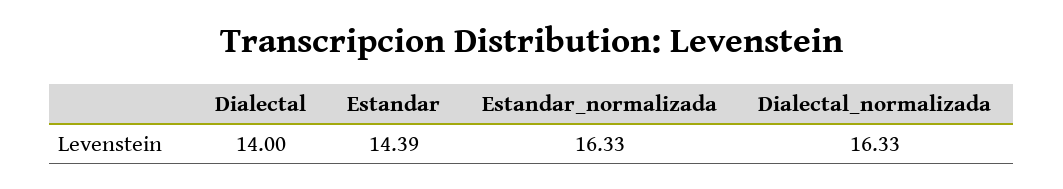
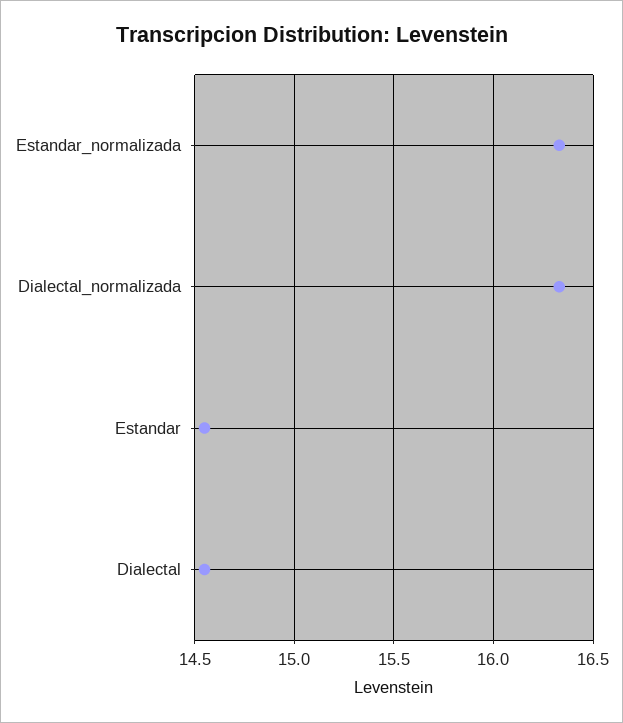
Dialectal: 14 -> 14.55
Estandar: 14.39 -> 14.55

